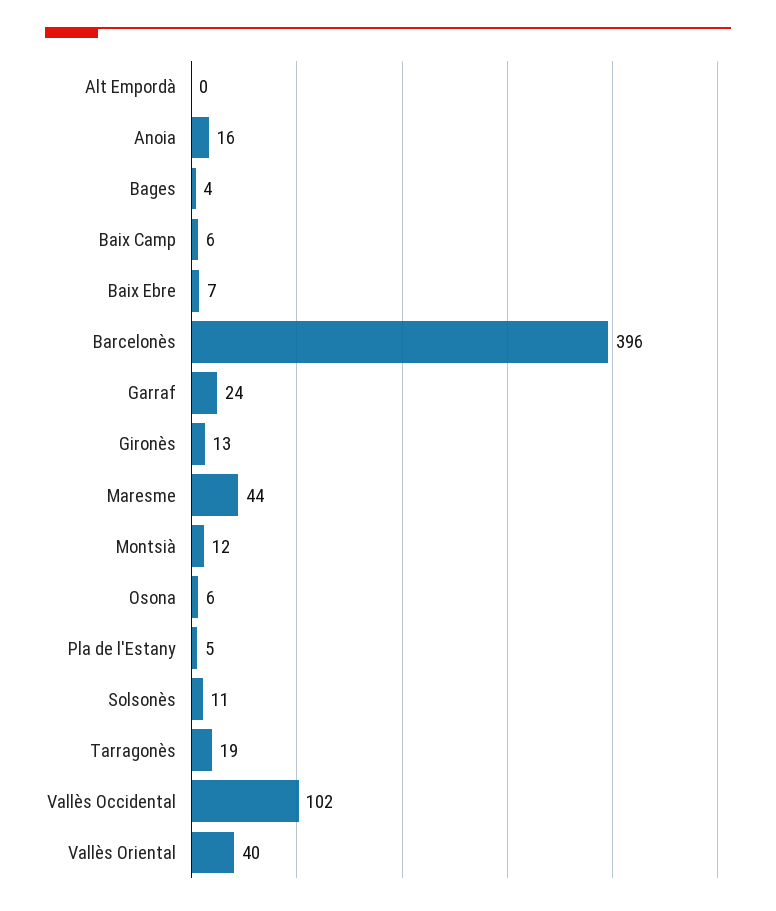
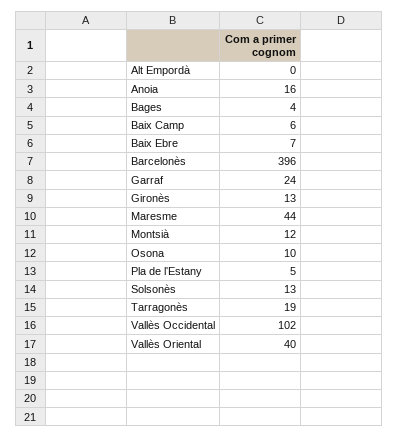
Osona: 6 -> 10
Solsonès: 11 -> 13

